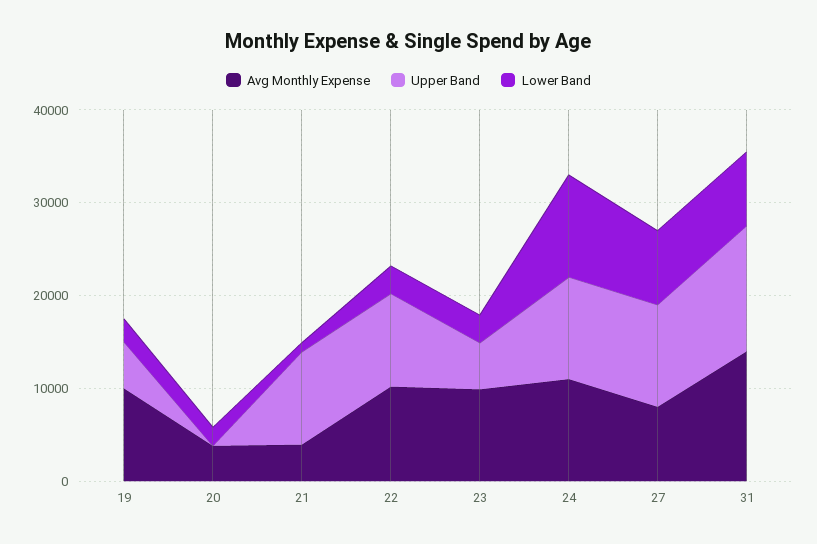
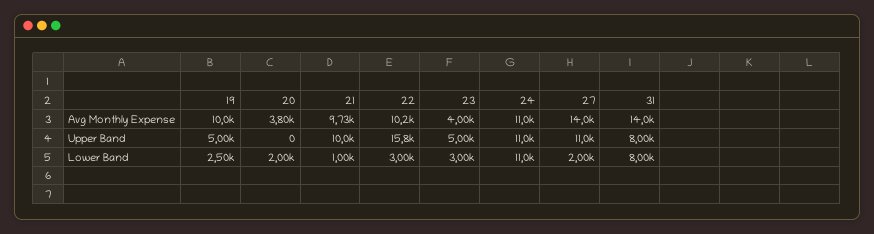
Avg Monthly Expense, 21: 4000 -> 9730
Upper Band, 22: 10000 -> 15800
Avg Monthly Expense, 23: 10000 -> 4000
Avg Monthly Expense, 27: 8000 -> 14000
Lower Band, 27: 8000 -> 2000
Upper Band, 31: 14000 -> 8000

